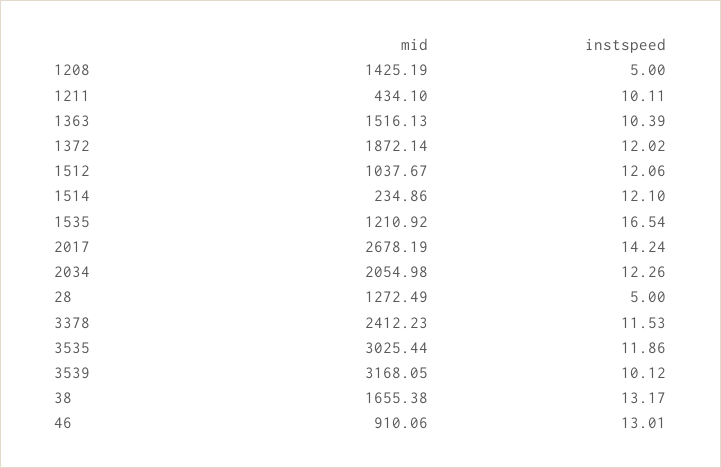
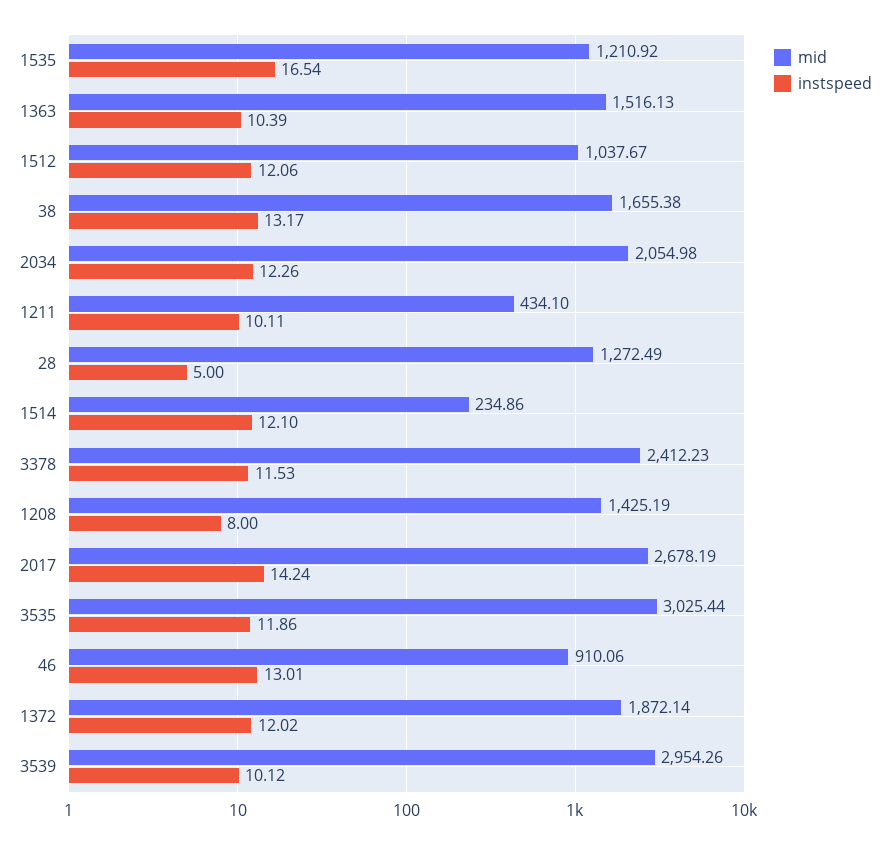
instspeed, 1208: 5 -> 8
mid, 3539: 3168.05 -> 2954.26

